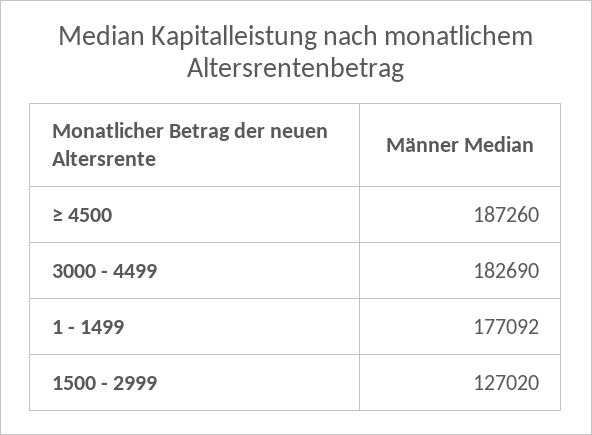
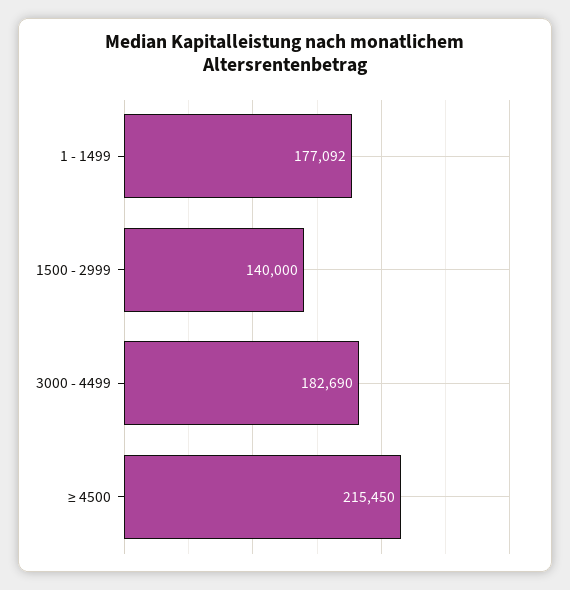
≥ 4500: 187260 -> 215450
1500 - 2999: 127020 -> 140000

